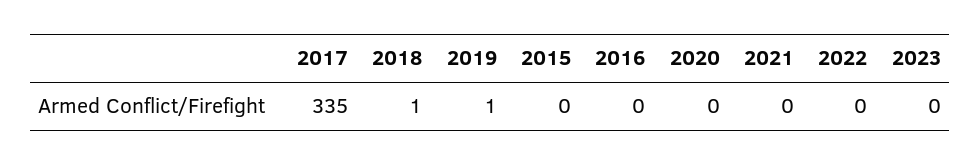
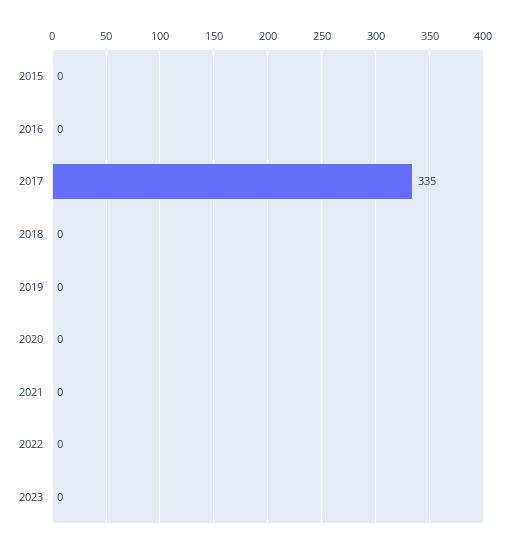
2018: 1 -> 0
2019: 1 -> 0

